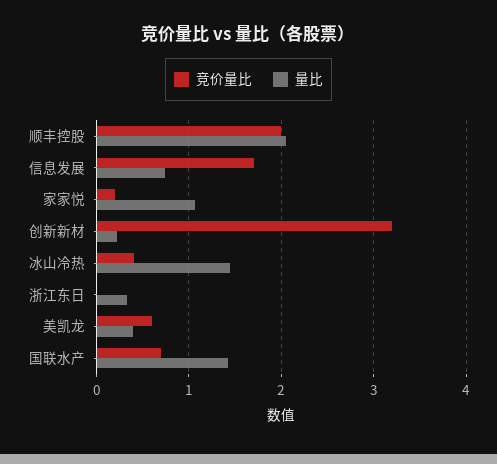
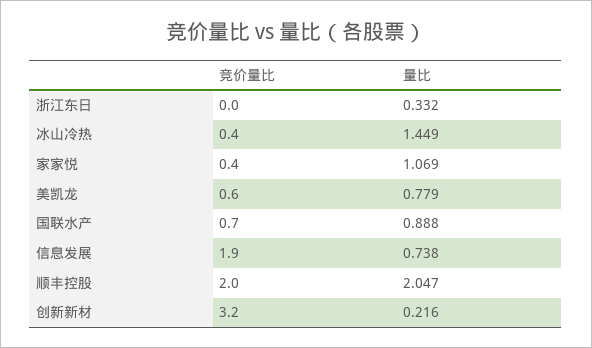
竞价量比, 信息发展: 1.7 -> 1.9
竞价量比, 家家悦: 0.2 -> 0.4
量比, 美凯龙: 0.4 -> 0.779
量比, 国联水产: 1.4 -> 0.888

